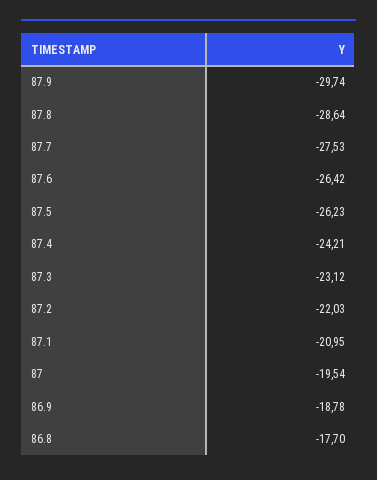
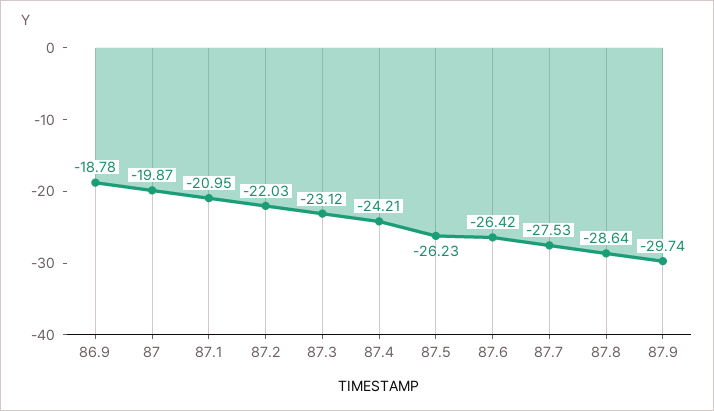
87: -19.54 -> -19.87
86.8: -17.7 -> none

